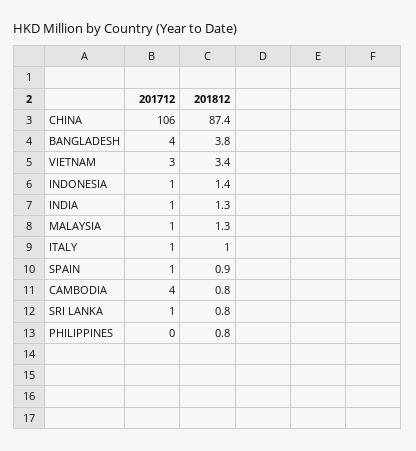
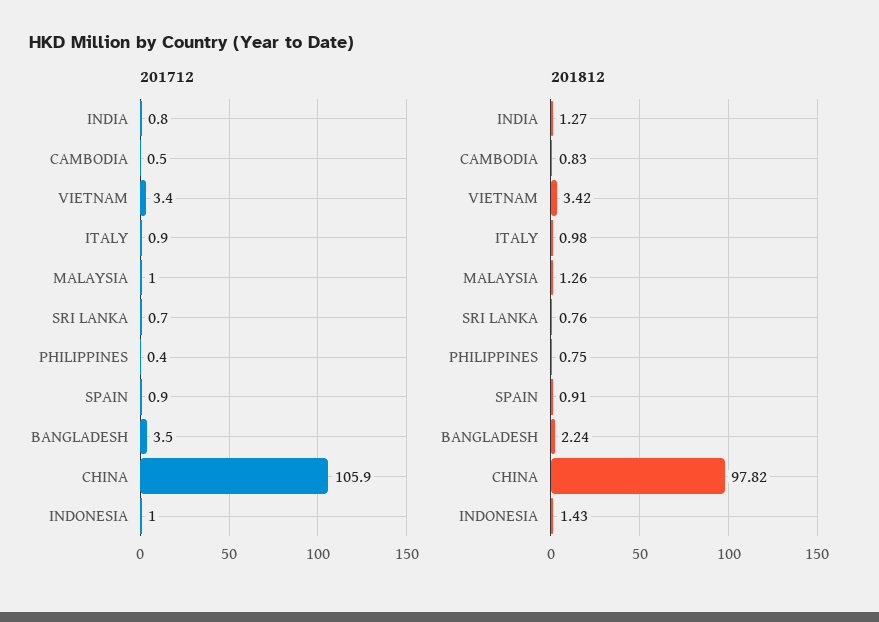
201812, CHINA: 87.4 -> 97.82
201812, BANGLADESH: 3.8 -> 2.24
201712, CAMBODIA: 4 -> 0.5

